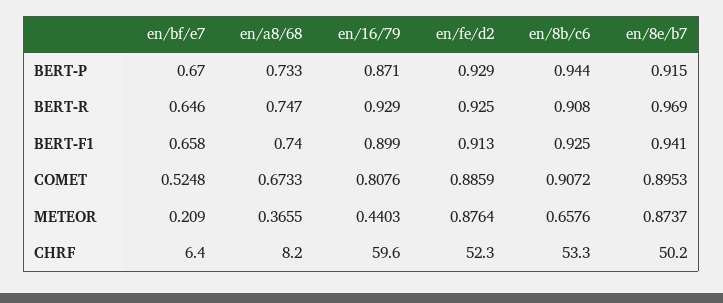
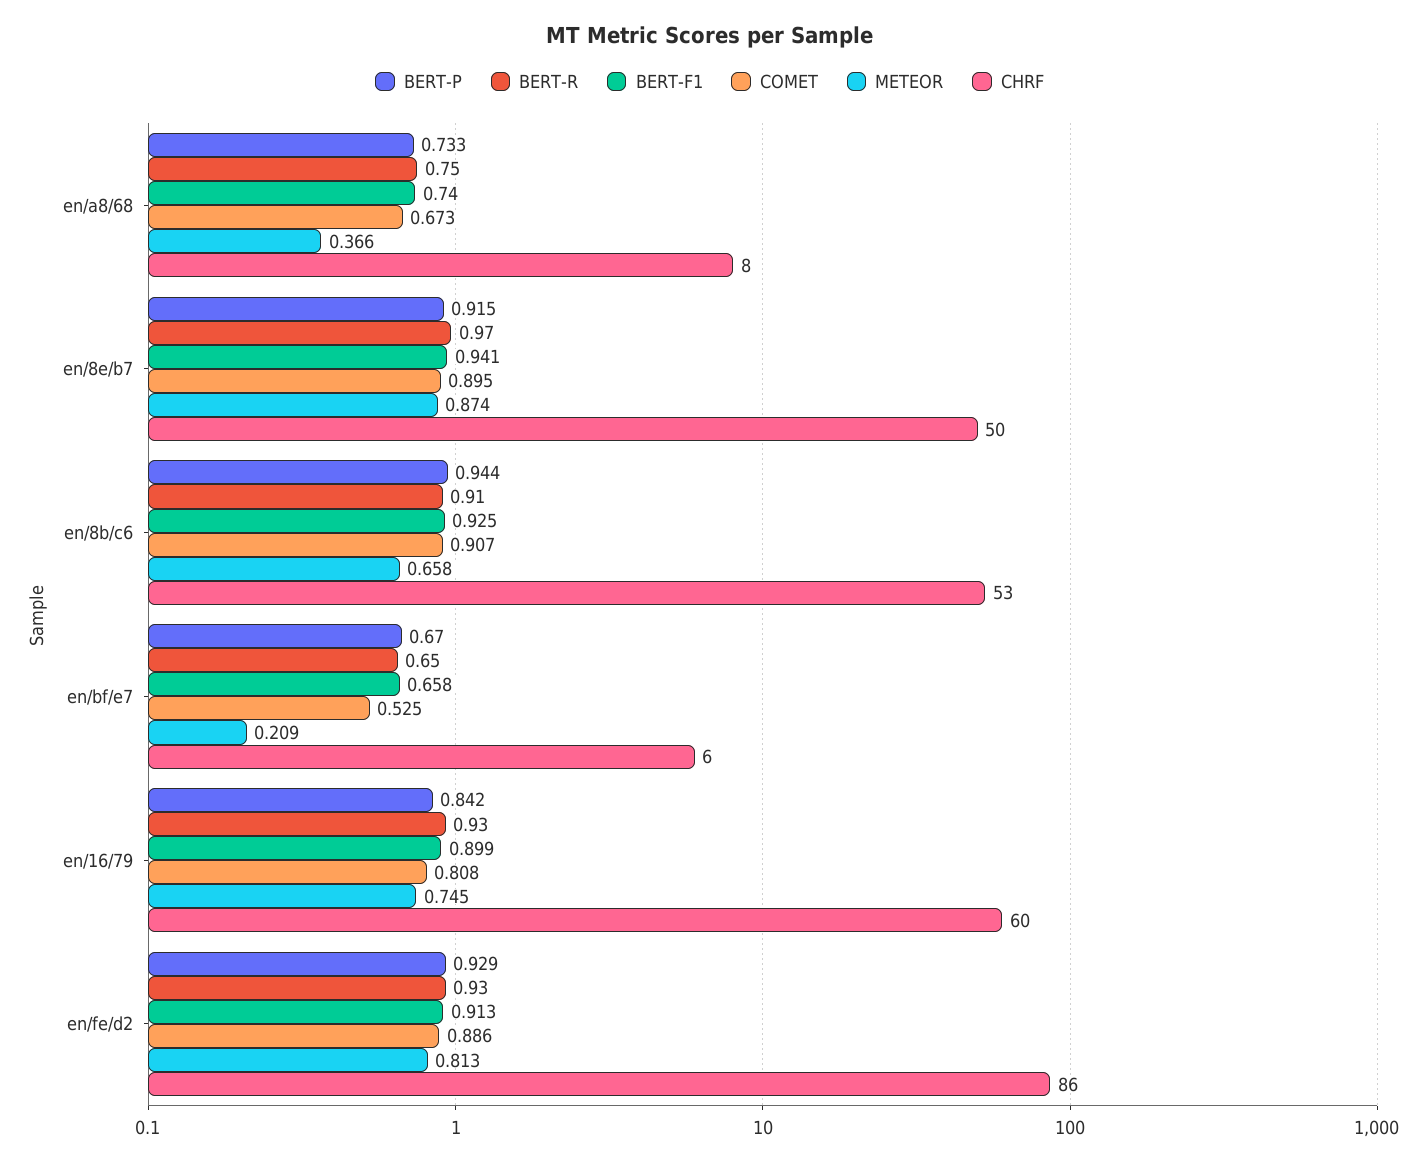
BERT-P, en/16/79: 0.871 -> 0.842
METEOR, en/16/79: 0.4403 -> 0.745
METEOR, en/fe/d2: 0.8764 -> 0.813
CHRF, en/fe/d2: 52.3 -> 86

